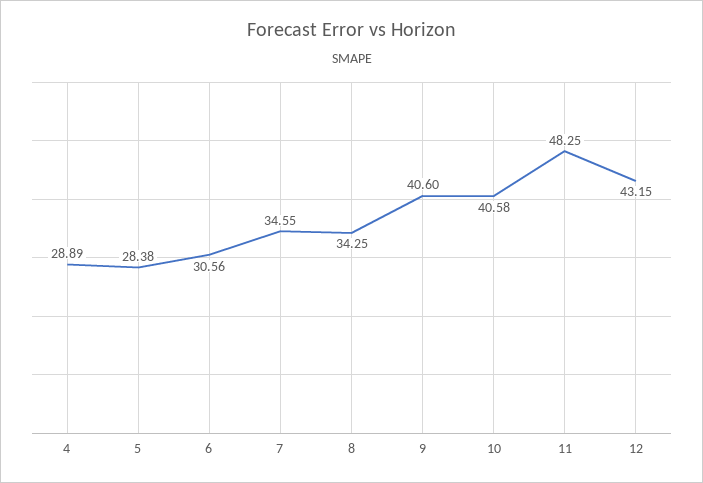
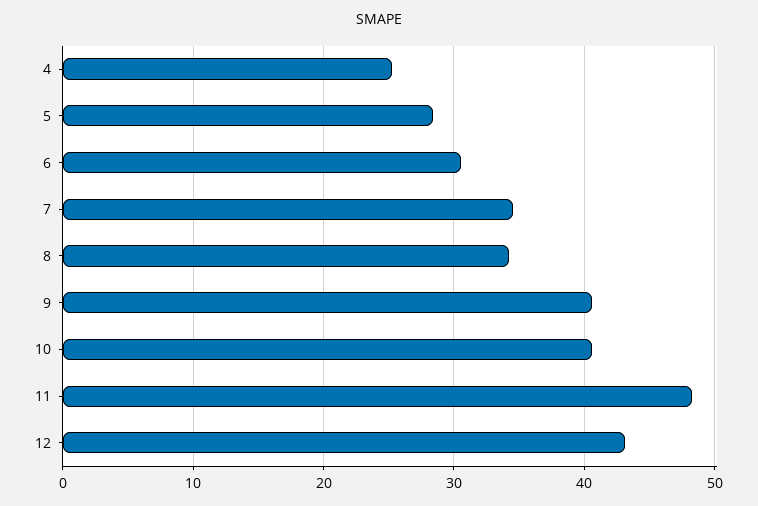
4: 28.89 -> 25

